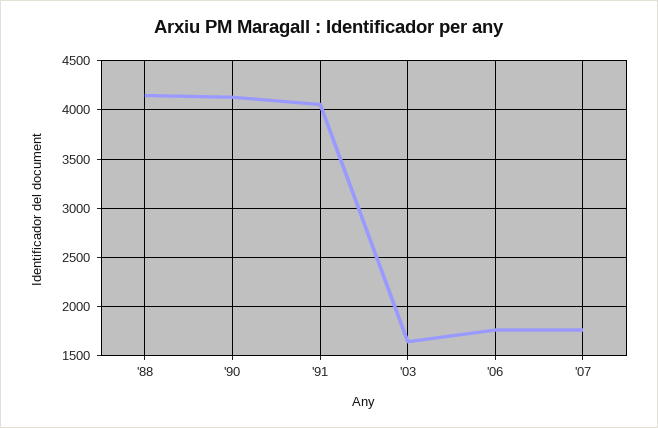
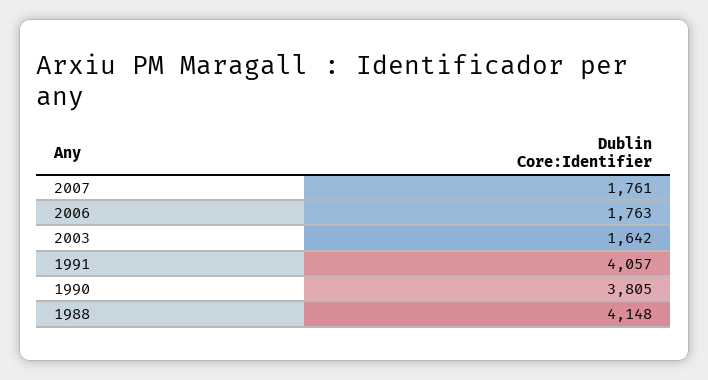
'90: 4100 -> 3805

